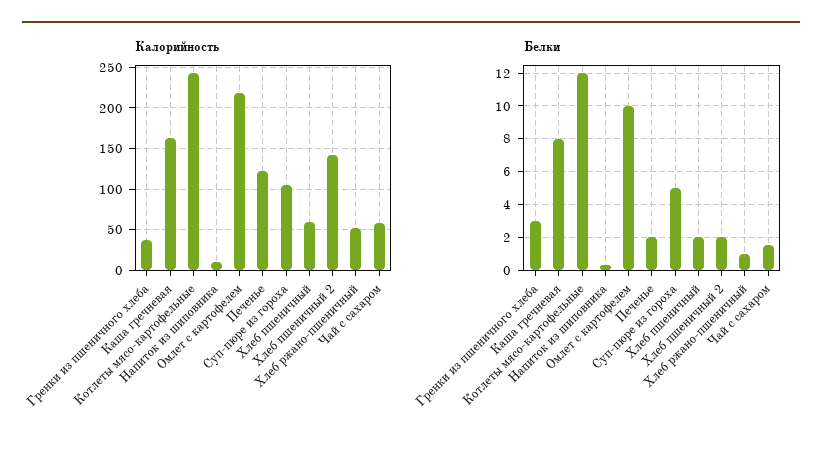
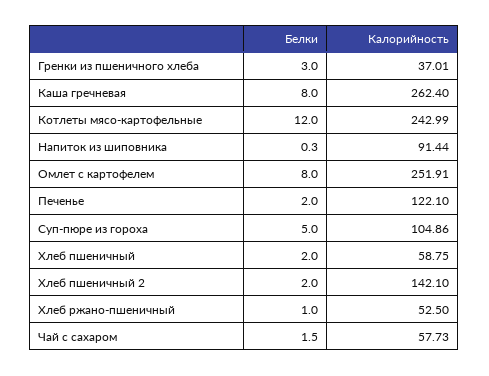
Калорийность, Каша гречневая: 160 -> 262.4
Калорийность, Напиток из шиповника: 10 -> 91.44
Калорийность, Омлет с картофелем: 220 -> 251.91
Белки, Омлет с картофелем: 10 -> 8

